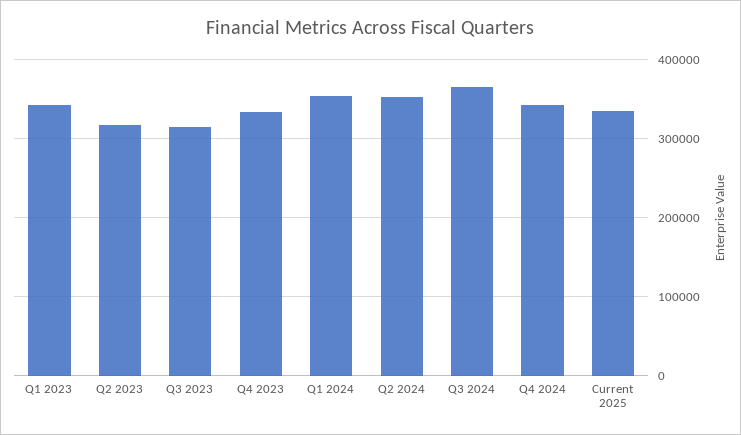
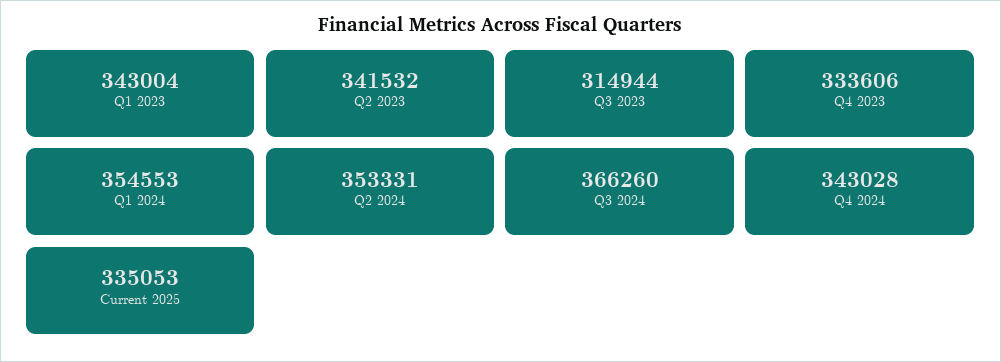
Q2 2023: 320000 -> 341532

